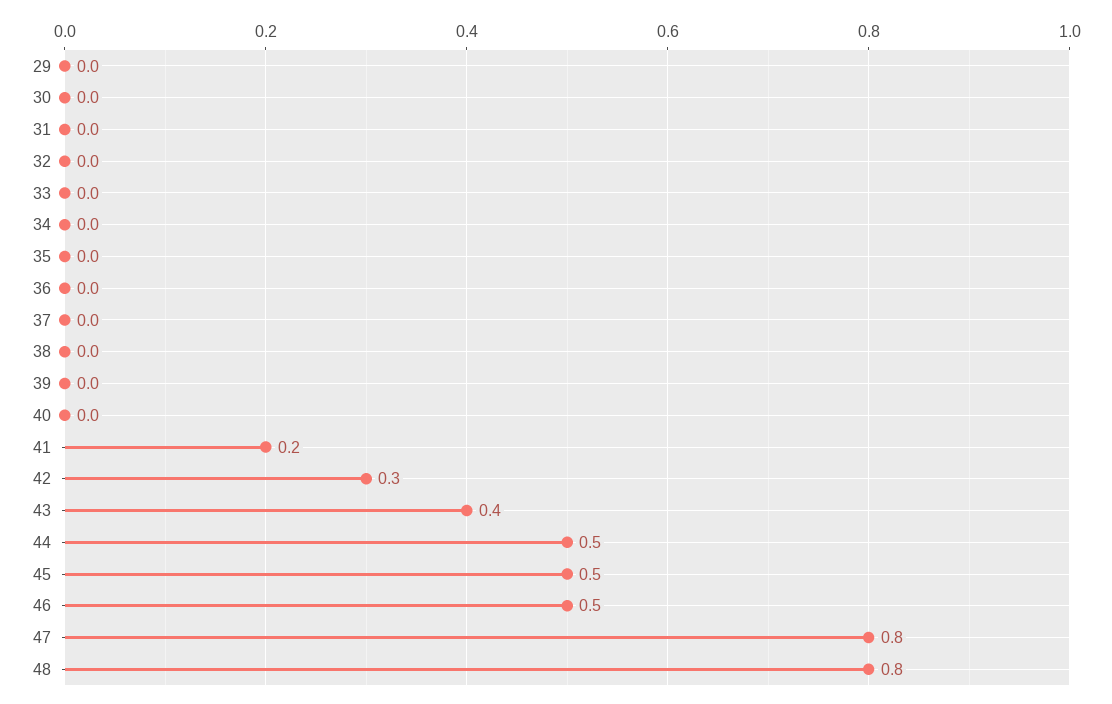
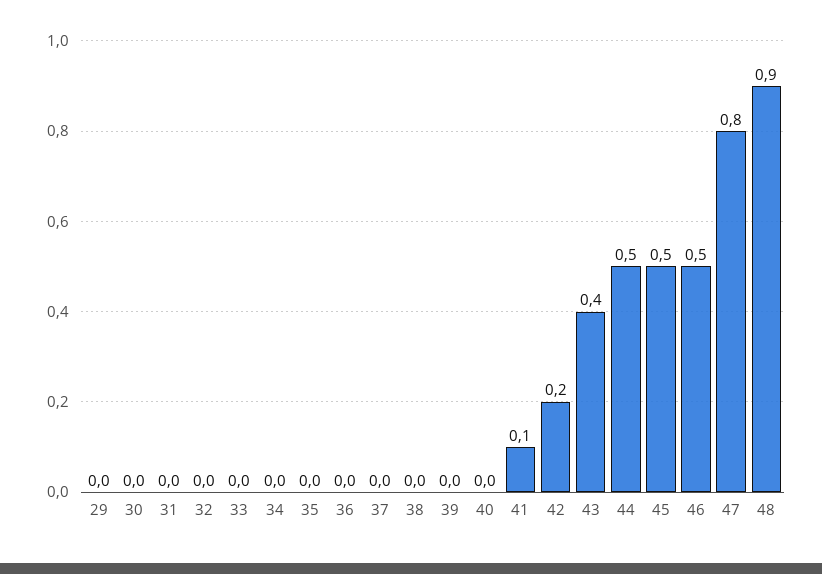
41: 0.2 -> 0.1
42: 0.3 -> 0.2
48: 0.8 -> 0.9

